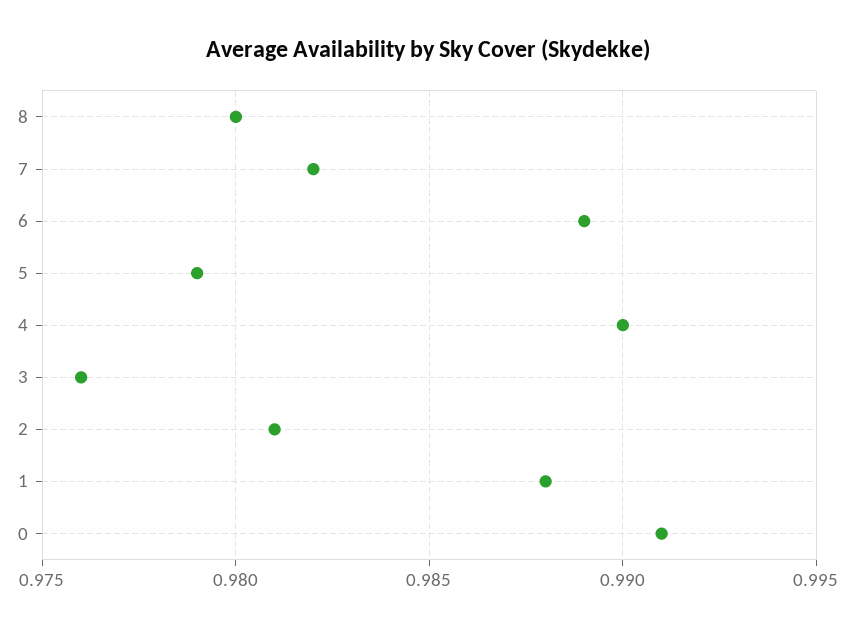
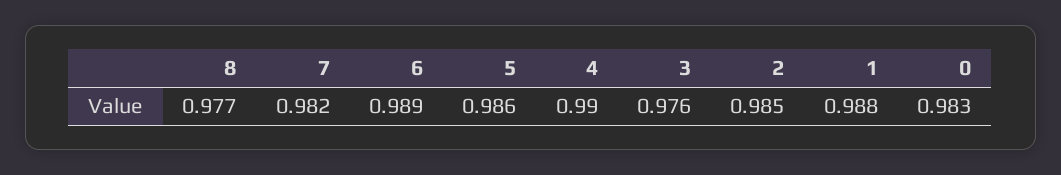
8: 0.98 -> 0.977
5: 0.979 -> 0.986
2: 0.981 -> 0.985
0: 0.991 -> 0.983

